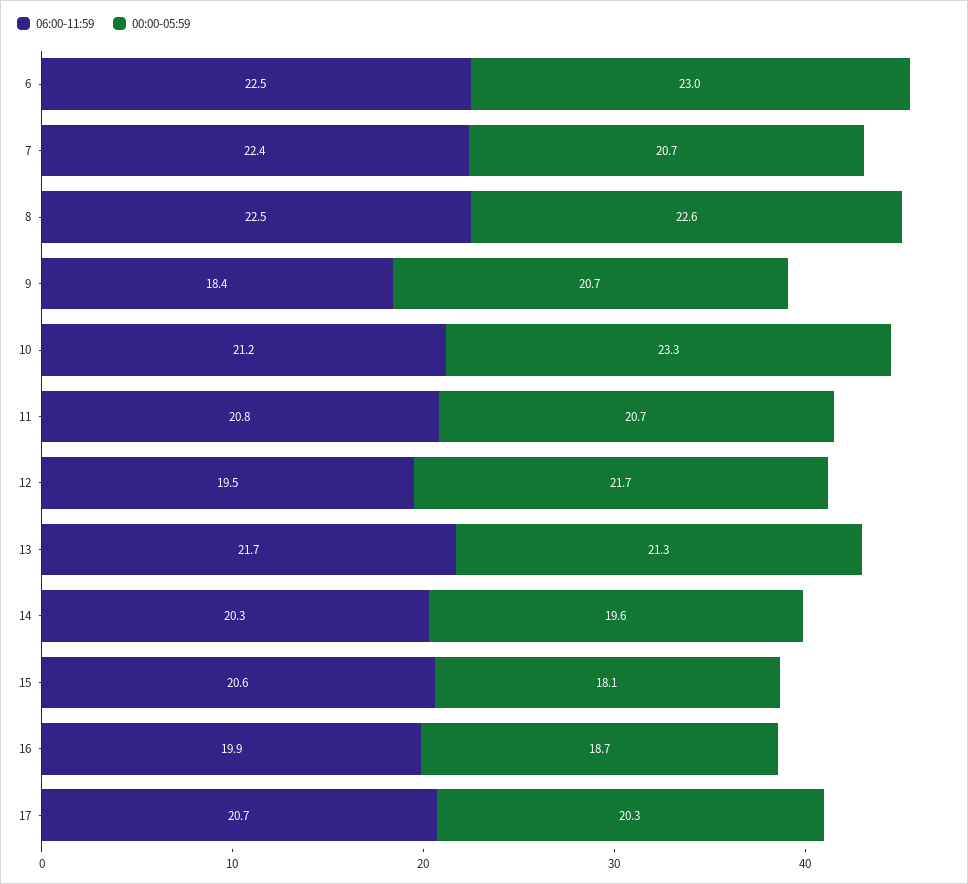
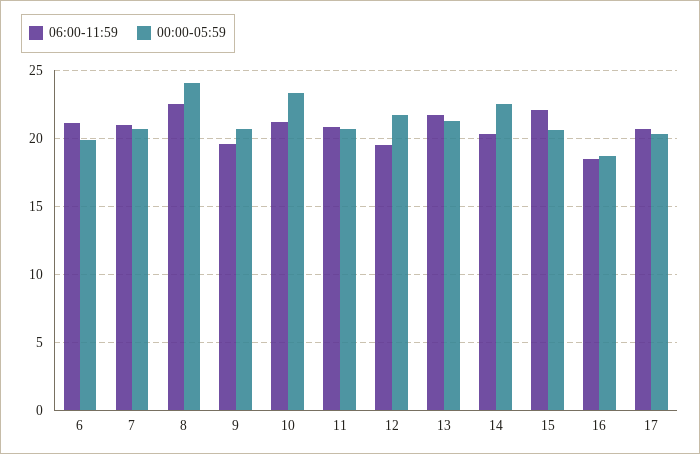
06:00-11:59, 6: 22.5 -> 21
00:00-05:59, 6: 23 -> 20
06:00-11:59, 7: 22.4 -> 21
00:00-05:59, 8: 22.6 -> 24
06:00-11:59, 9: 18.4 -> 19.5
00:00-05:59, 14: 19.6 -> 22.5
06:00-11:59, 15: 20.6 -> 22
00:00-05:59, 15: 18.1 -> 20.5
06:00-11:59, 16: 19.9 -> 18.5

